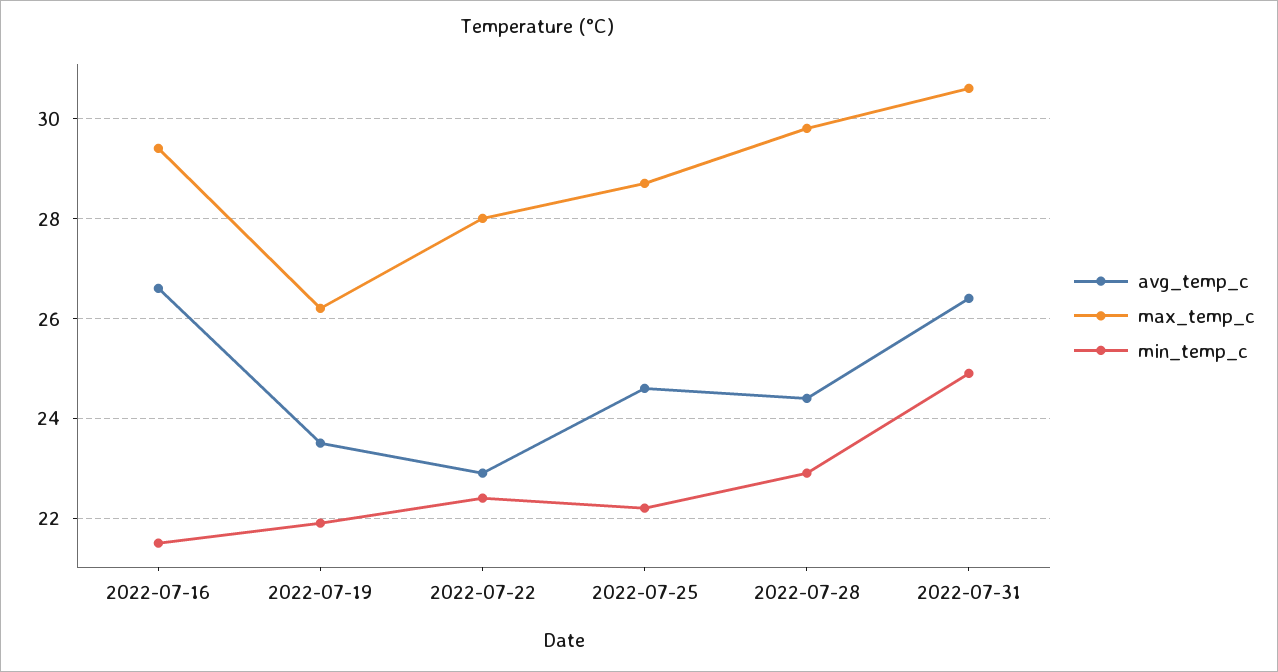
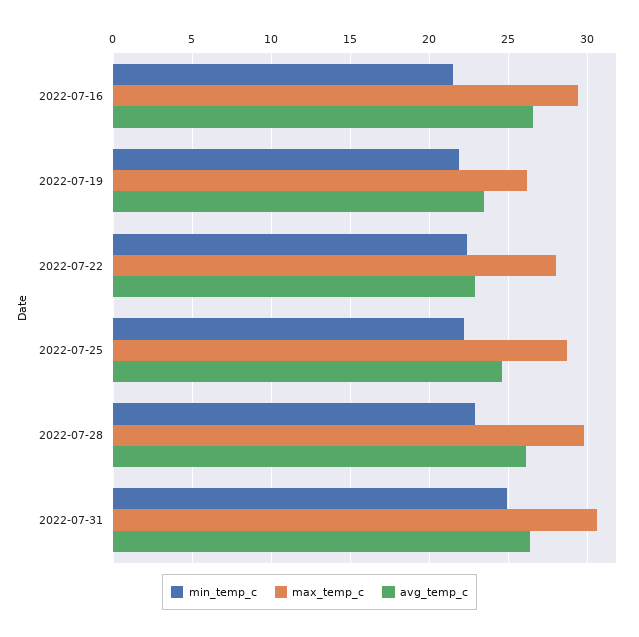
avg_temp_c, 2022-07-28: 24.5 -> 26

